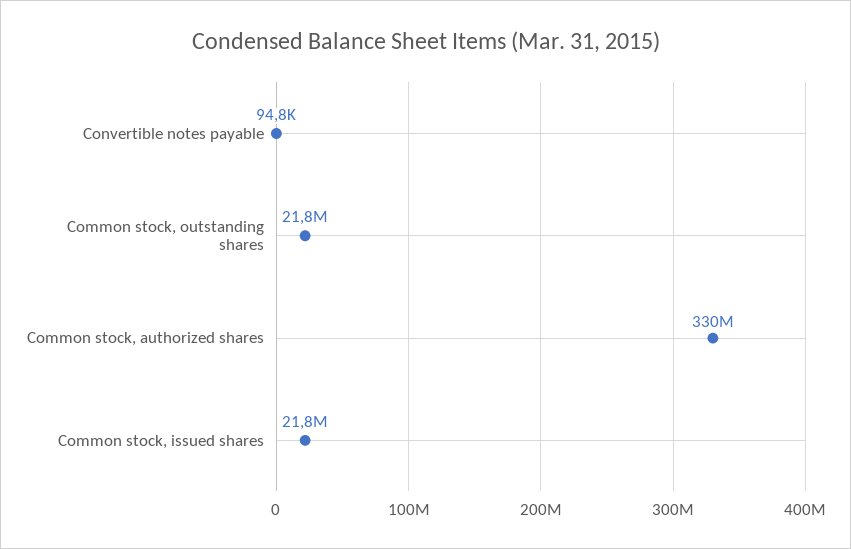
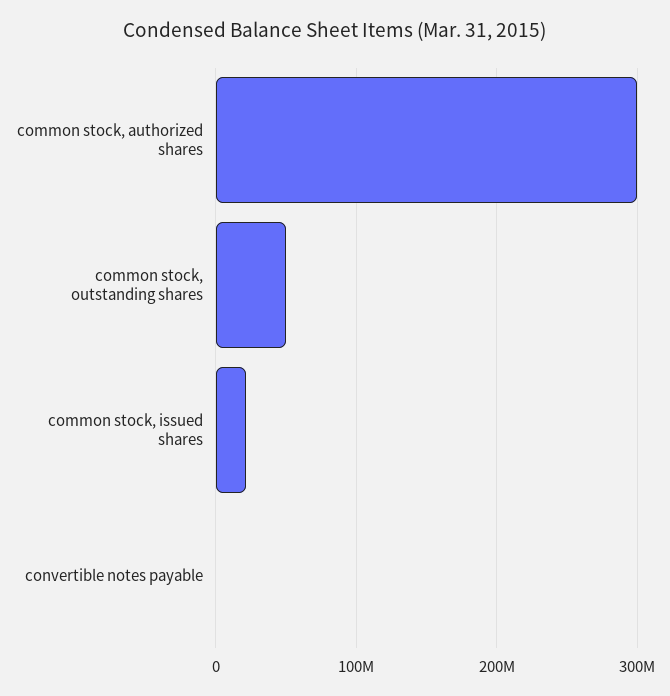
Common stock, outstanding shares: 21800000 -> 50000000
Common stock, authorized shares: 330000000 -> 300000000

